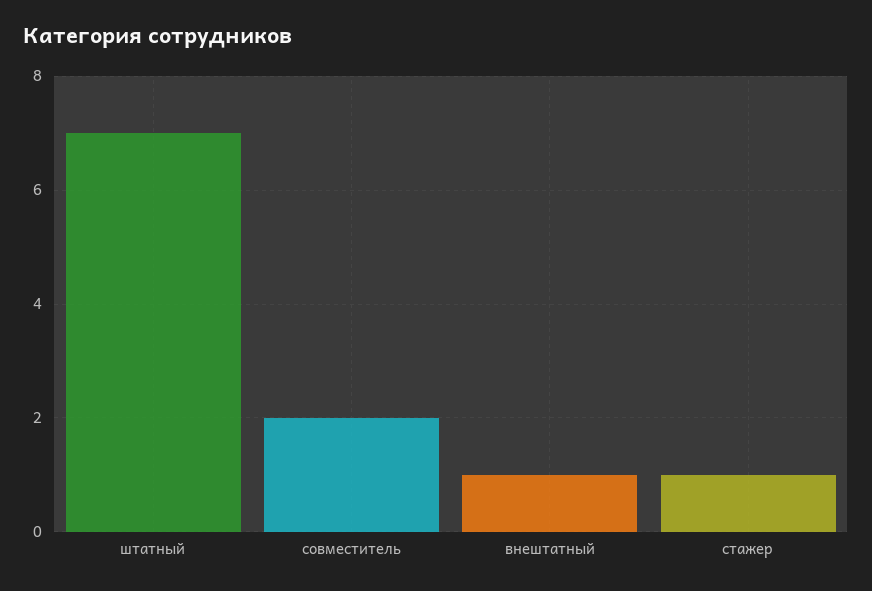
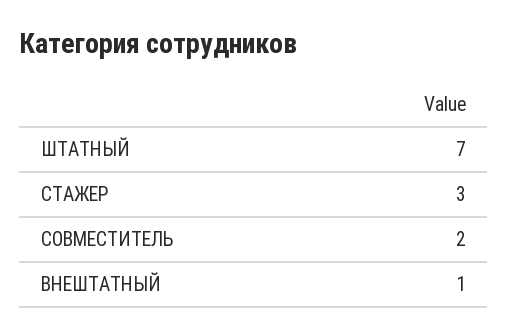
стажер: 1 -> 3

